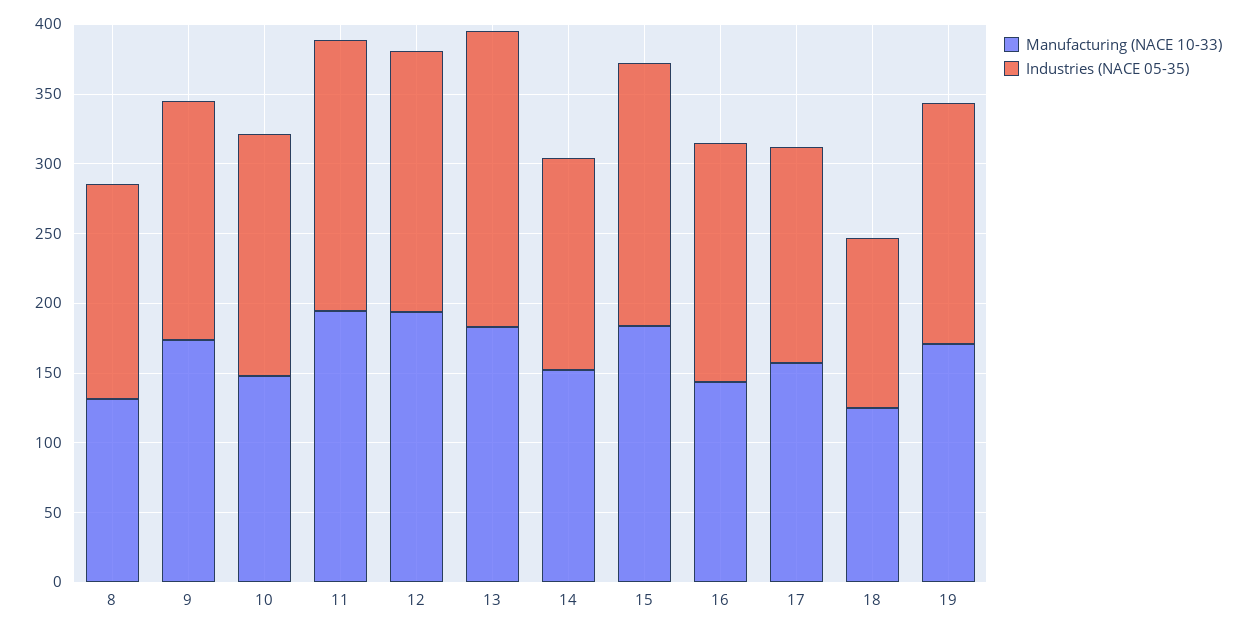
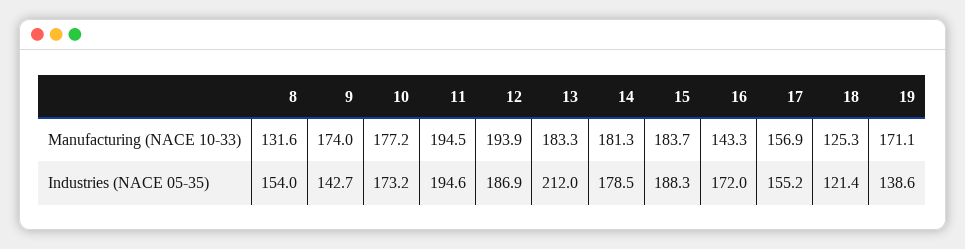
Industries (NACE 05-35), 9: 170 -> 142.7
Manufacturing (NACE 10-33), 10: 150 -> 177.2
Manufacturing (NACE 10-33), 14: 150 -> 181.3
Industries (NACE 05-35), 14: 150 -> 178.5
Industries (NACE 05-35), 19: 170 -> 138.6

